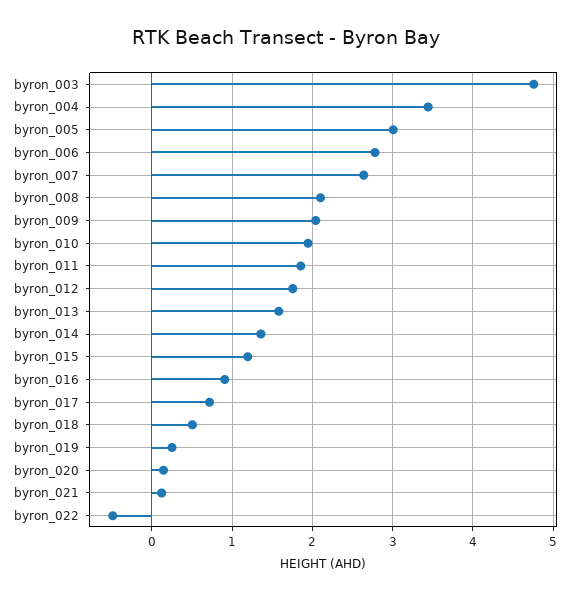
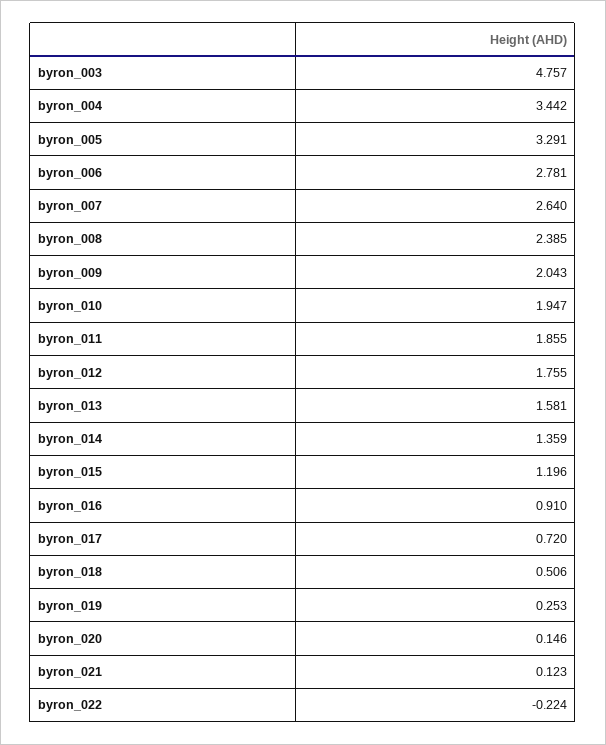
byron_005: 3 -> 3.291
byron_008: 2.1 -> 2.385
byron_022: -0.5 -> -0.224

